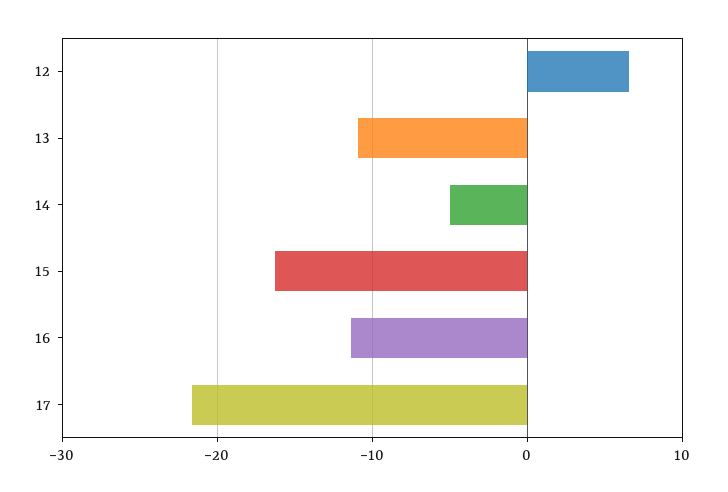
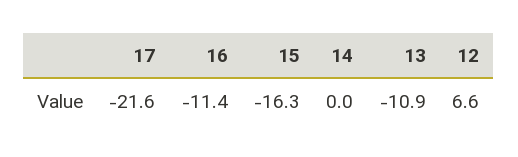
14: -5 -> 0

